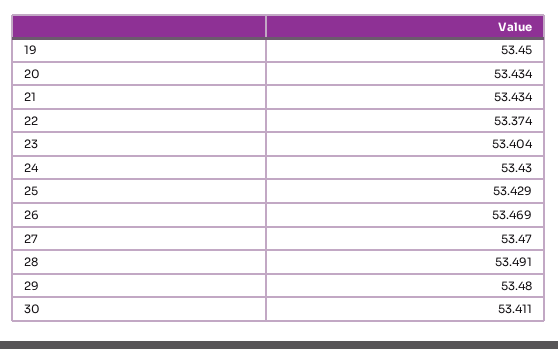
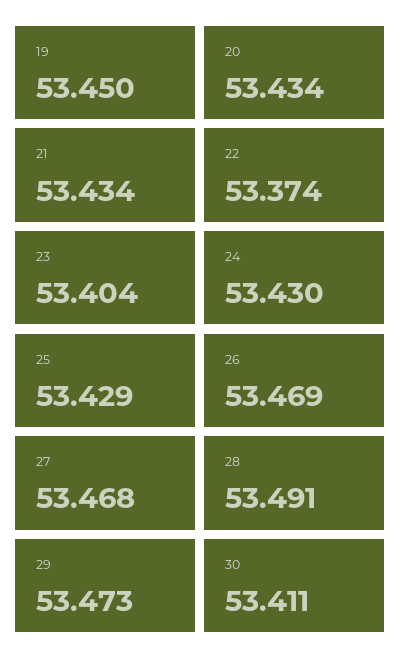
27: 53.47 -> 53.468
29: 53.48 -> 53.473

